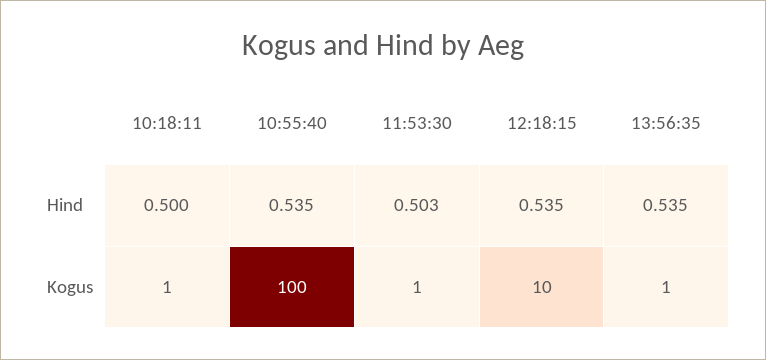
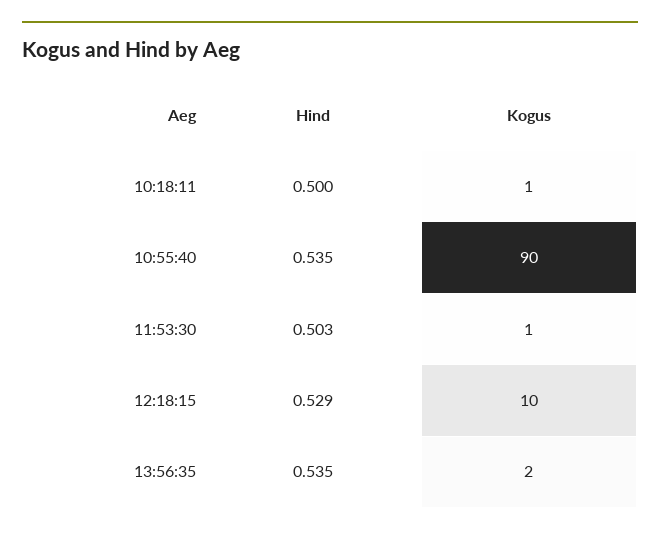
12:18:15, Hind: 0.535 -> 0.529
10:55:40, Kogus: 100 -> 90
13:56:35, Kogus: 1 -> 2

